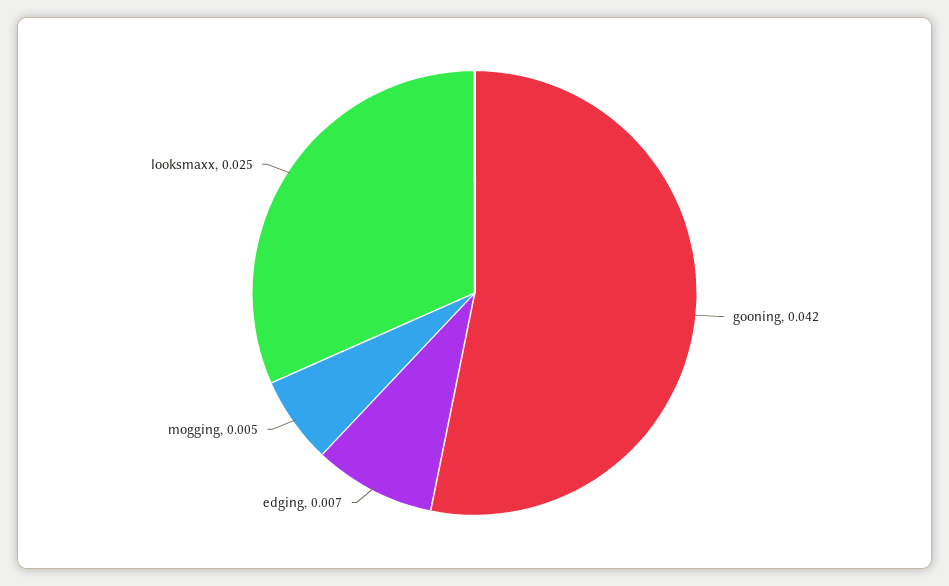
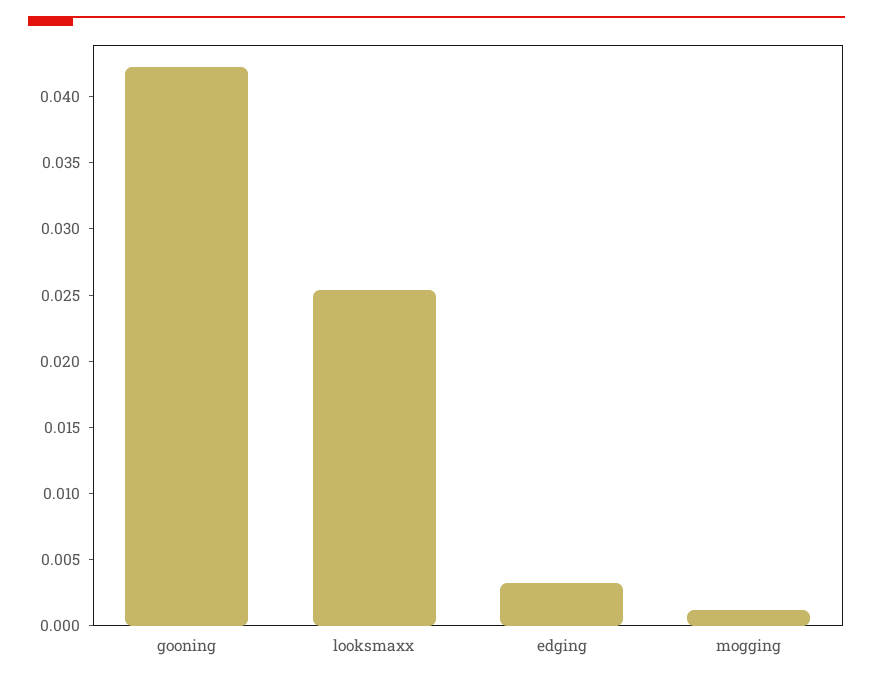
edging: 0.007 -> 0.003
mogging: 0.005 -> 0.001

